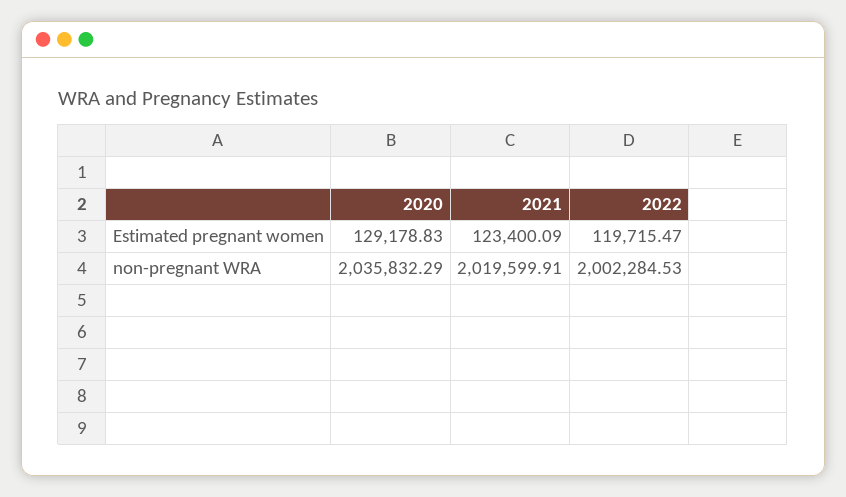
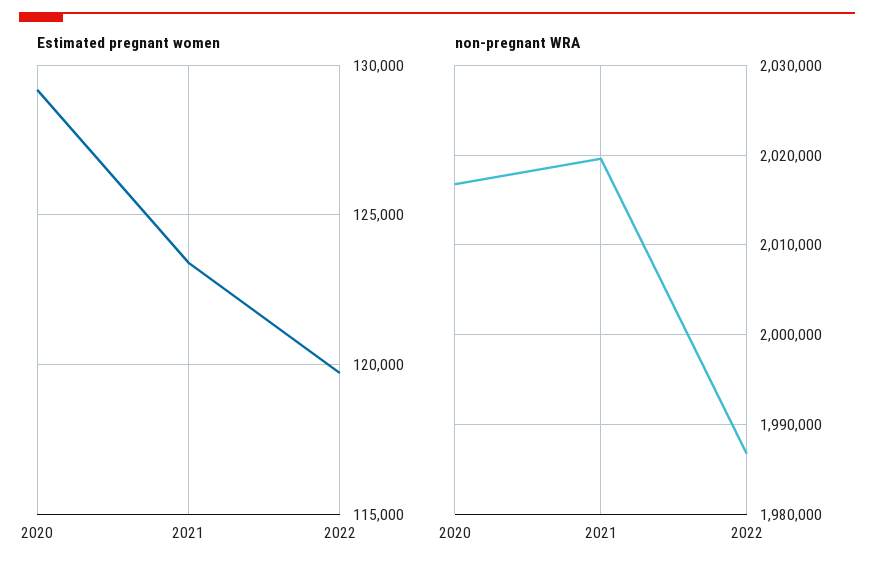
non-pregnant WRA, 2020: 2035832.29 -> 2017000
non-pregnant WRA, 2022: 2002284.53 -> 1987000

